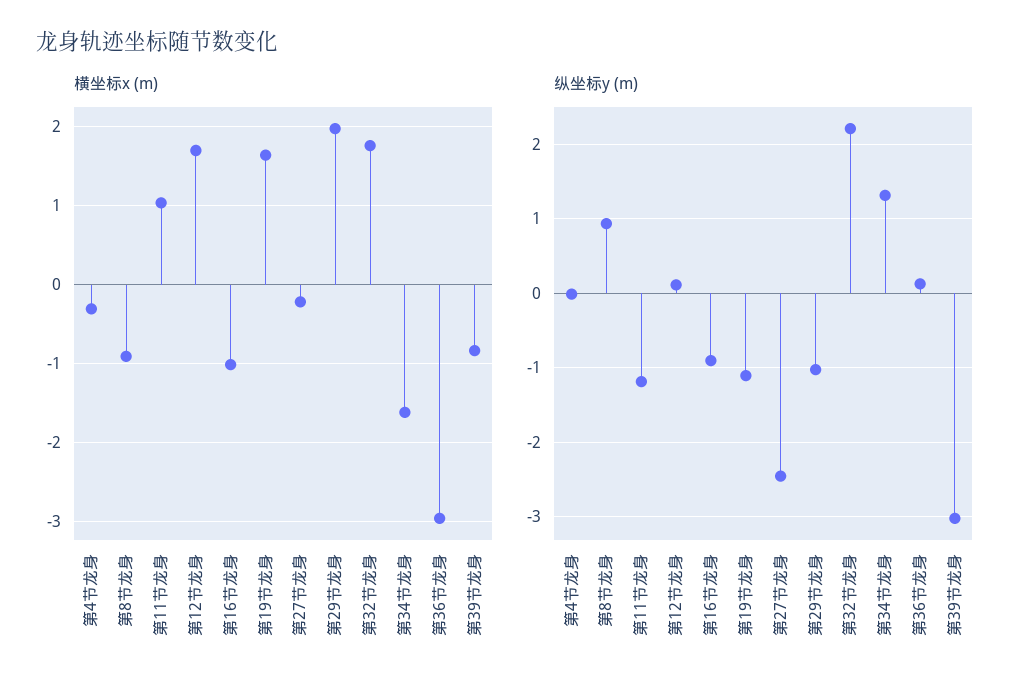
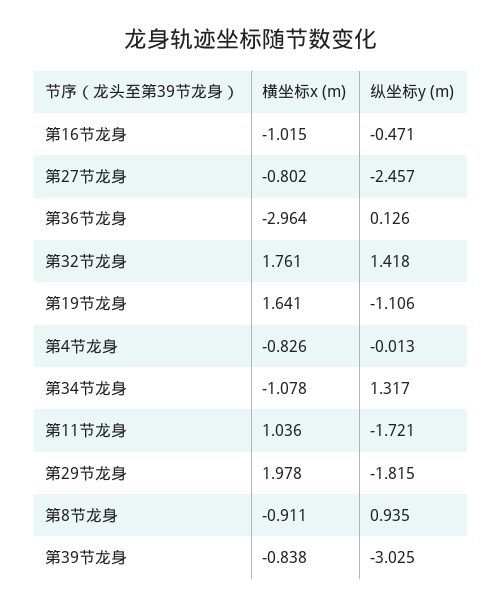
横坐标x (m), 第4节龙身: -0.3 -> -0.826
横坐标x (m), 第12节龙身: 1.7 -> none
横坐标x (m), 第27节龙身: -0.2 -> -0.802
横坐标x (m), 第34节龙身: -1.6 -> -1.078
纵坐标y (m), 第11节龙身: -1.2 -> -1.721
纵坐标y (m), 第12节龙身: 0.1 -> none
纵坐标y (m), 第16节龙身: -0.9 -> -0.471
纵坐标y (m), 第29节龙身: -1 -> -1.815
纵坐标y (m), 第32节龙身: 2.2 -> 1.418

